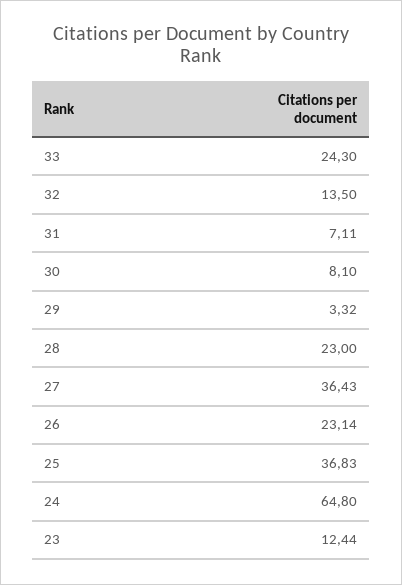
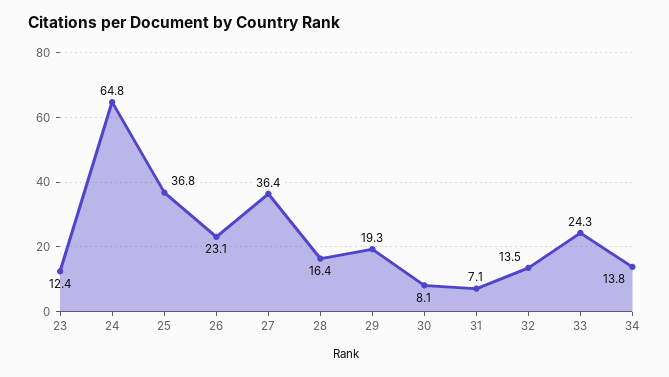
29: 3.32 -> 19.3
28: 23 -> 16.4
34: none -> 13.8

